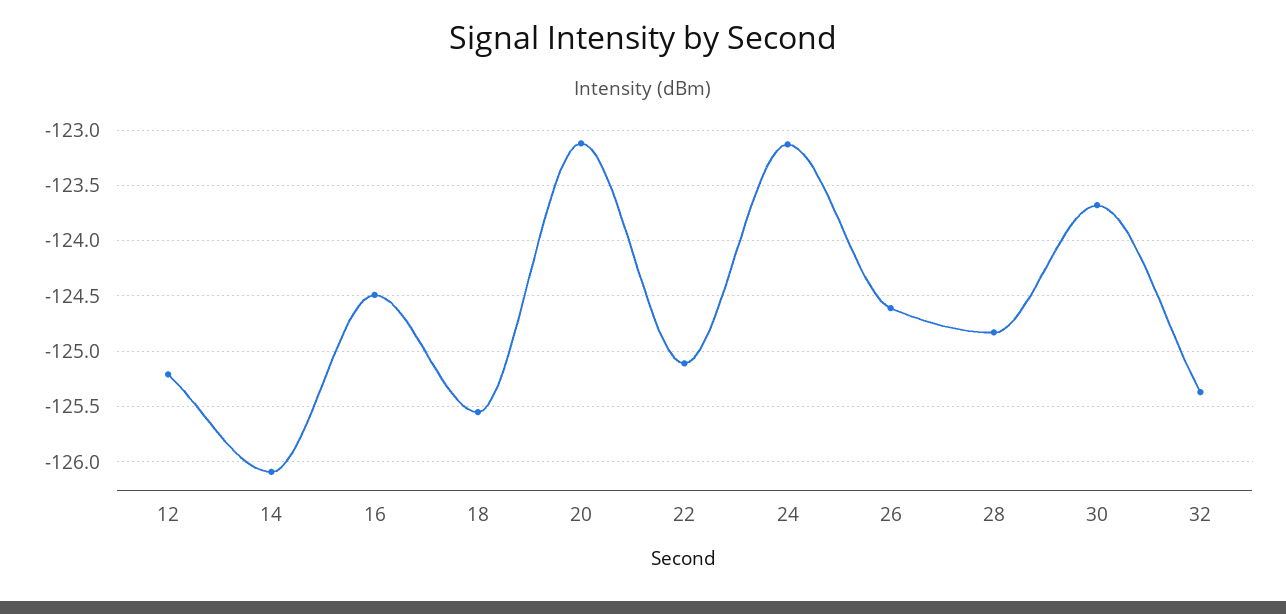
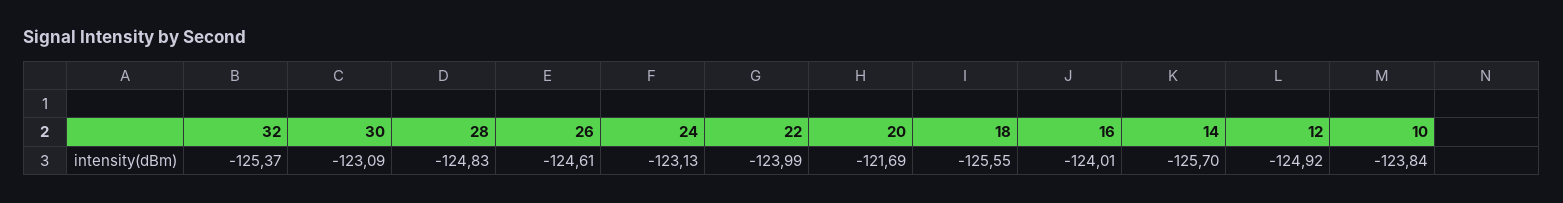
12: -125.2 -> -124.92
14: -126.1 -> -125.7
16: -124.5 -> -124.01
20: -123.1 -> -121.69
22: -125.1 -> -123.99
30: -123.7 -> -123.09
10: none -> -123.84

